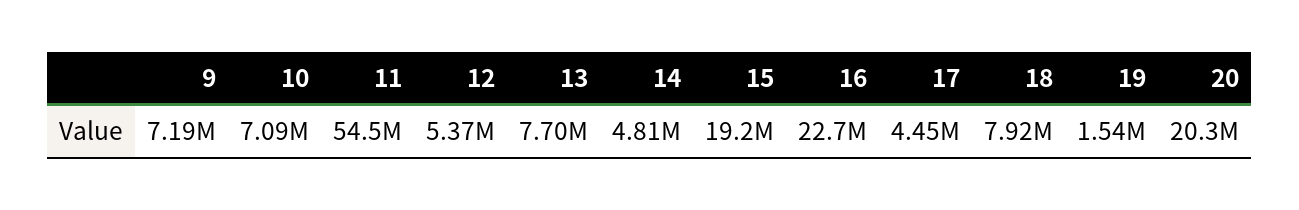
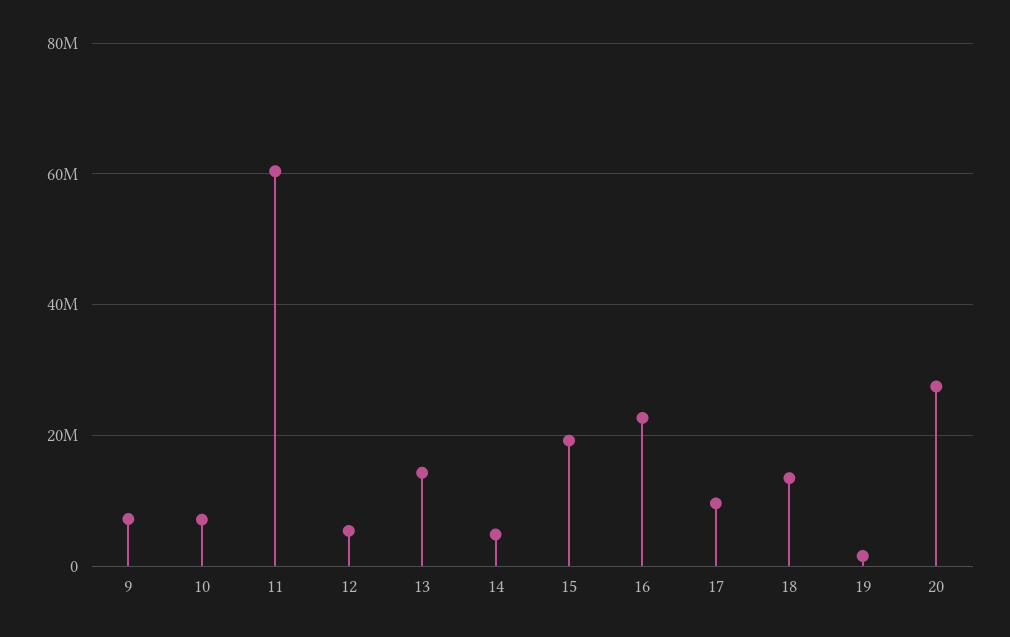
11: 54500000 -> 60000000
13: 7700000 -> 14000000
17: 4450000 -> 10000000
18: 7920000 -> 14000000
20: 20300000 -> 28000000

